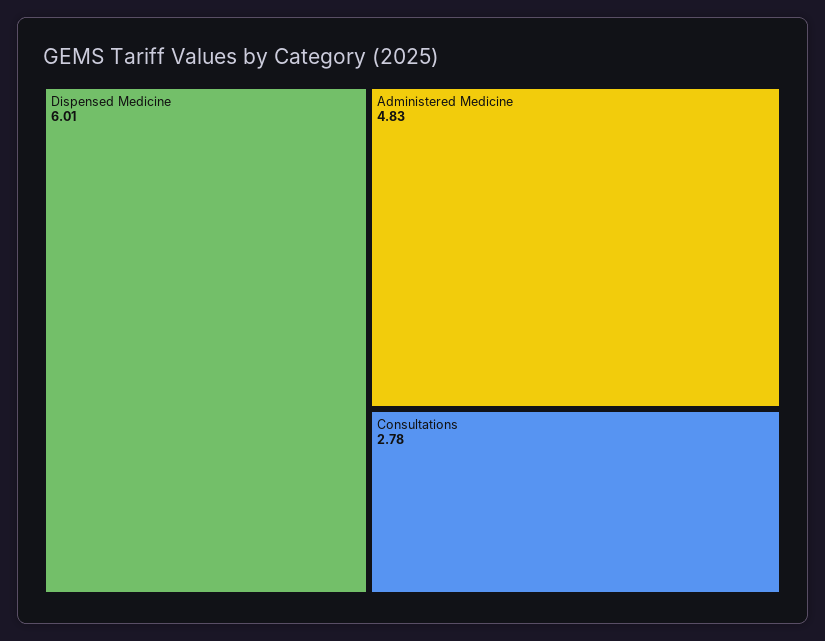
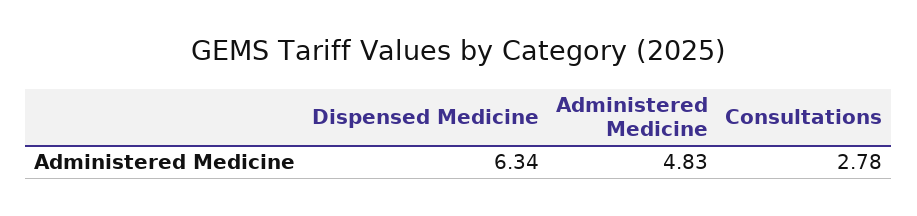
Dispensed Medicine: 6.01 -> 6.34

